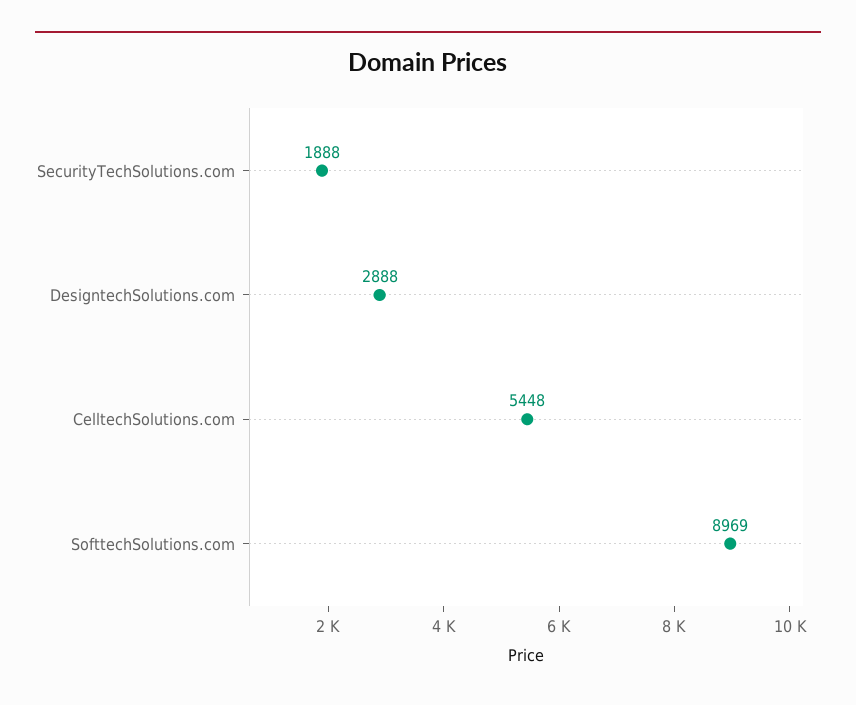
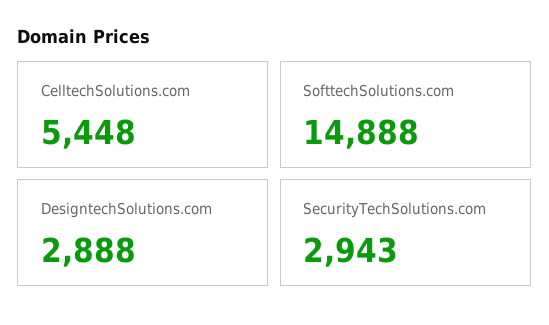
SecurityTechSolutions.com: 1888 -> 2943
SofttechSolutions.com: 8969 -> 14888

